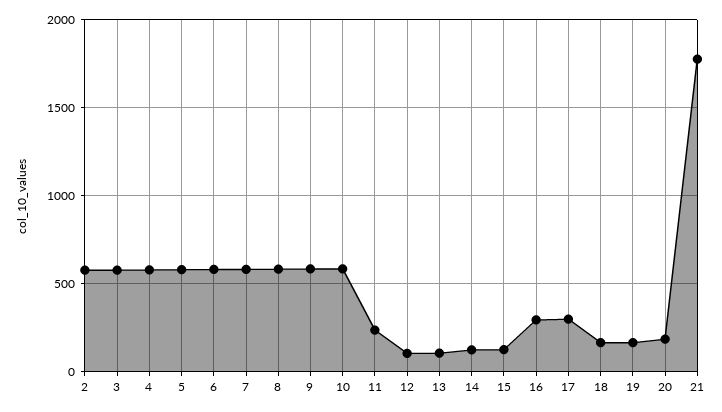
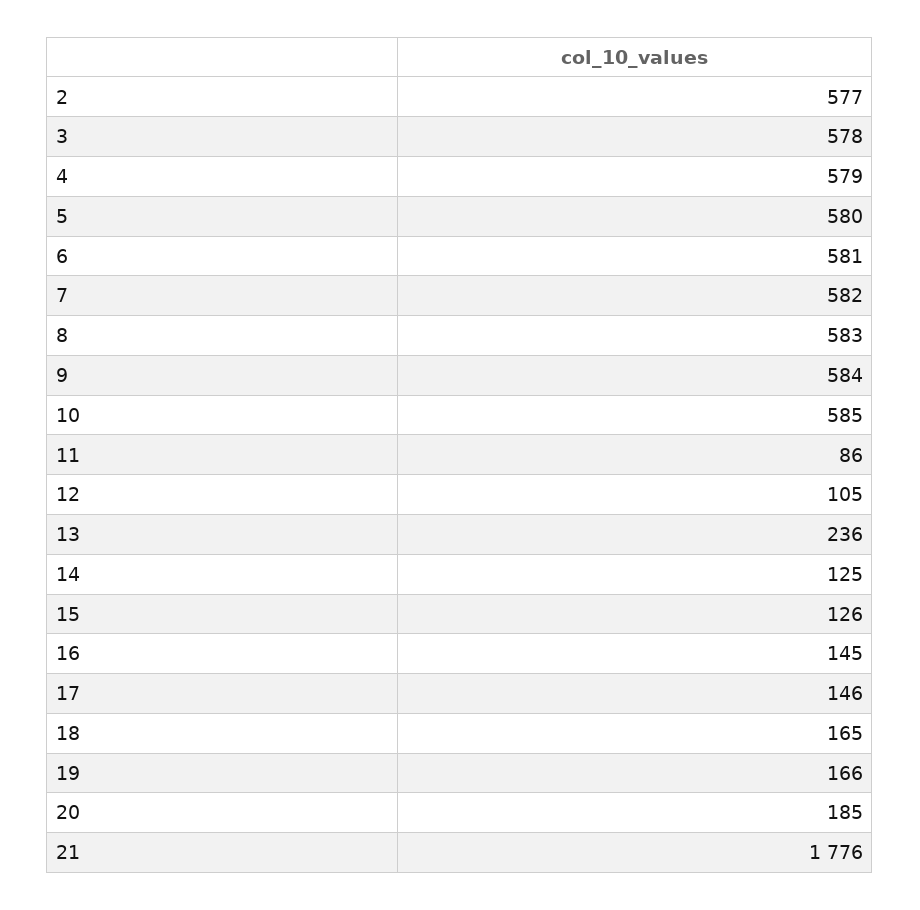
11: 250 -> 86
13: 100 -> 236
16: 300 -> 145
17: 300 -> 146

